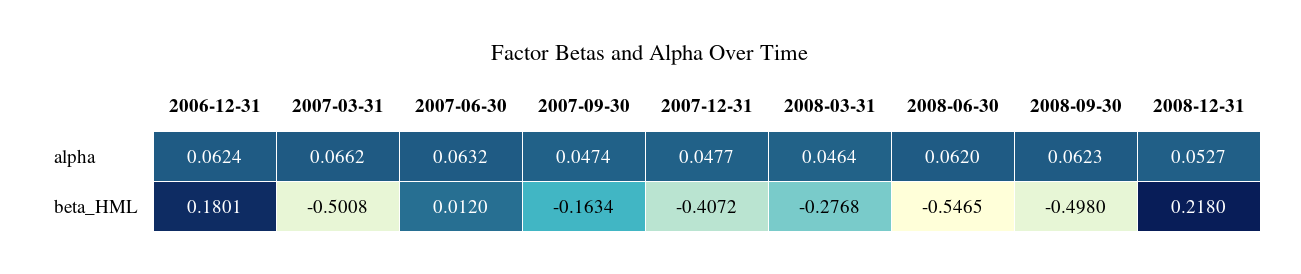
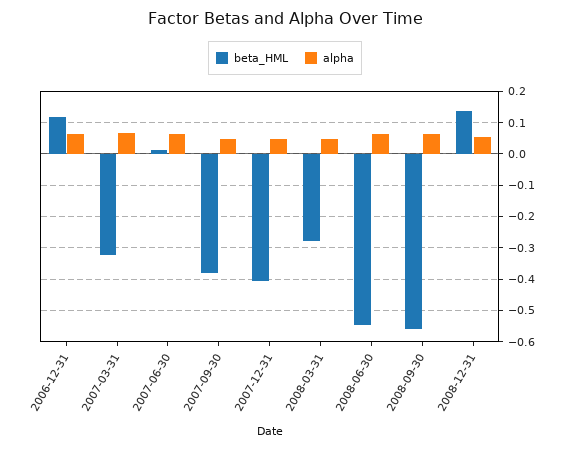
beta_HML, 2006-12-31: 0.1801 -> 0.12
beta_HML, 2007-03-31: -0.5008 -> -0.32
beta_HML, 2007-09-30: -0.1634 -> -0.38
beta_HML, 2008-09-30: -0.498 -> -0.56
beta_HML, 2008-12-31: 0.218 -> 0.14

